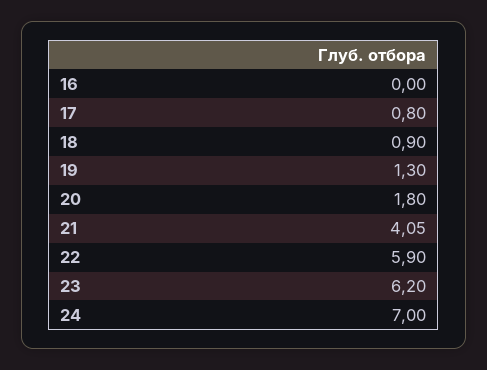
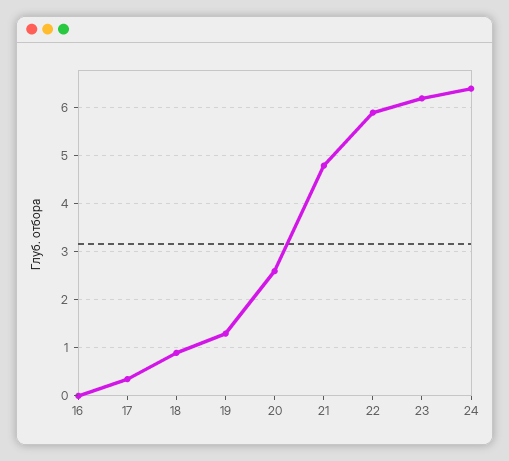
17: 0.8 -> 0.4
20: 1.8 -> 2.6
21: 4.05 -> 4.8
24: 7 -> 6.4

